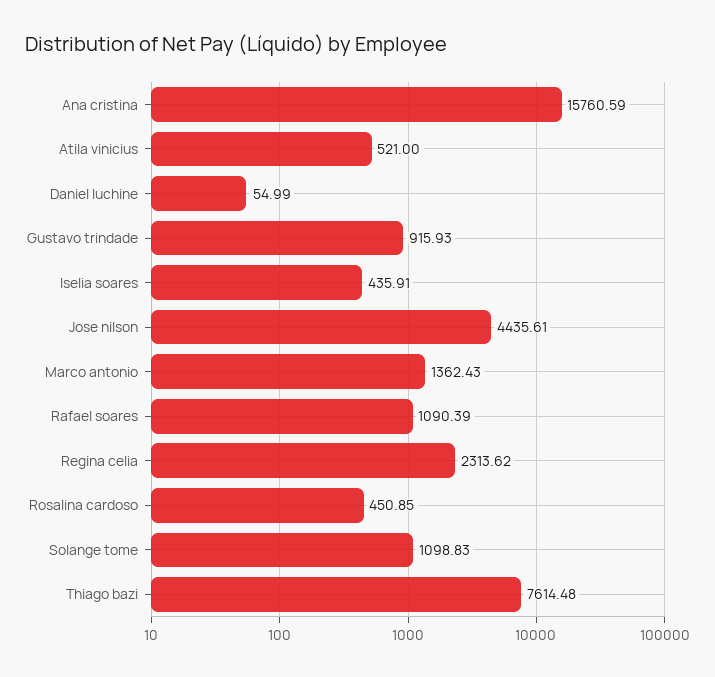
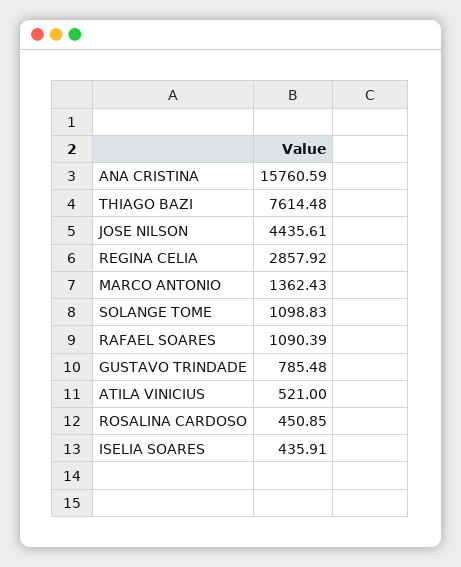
Daniel luchine: 54.99 -> none
Gustavo trindade: 915.93 -> 785.48
Regina celia: 2313.62 -> 2857.92

